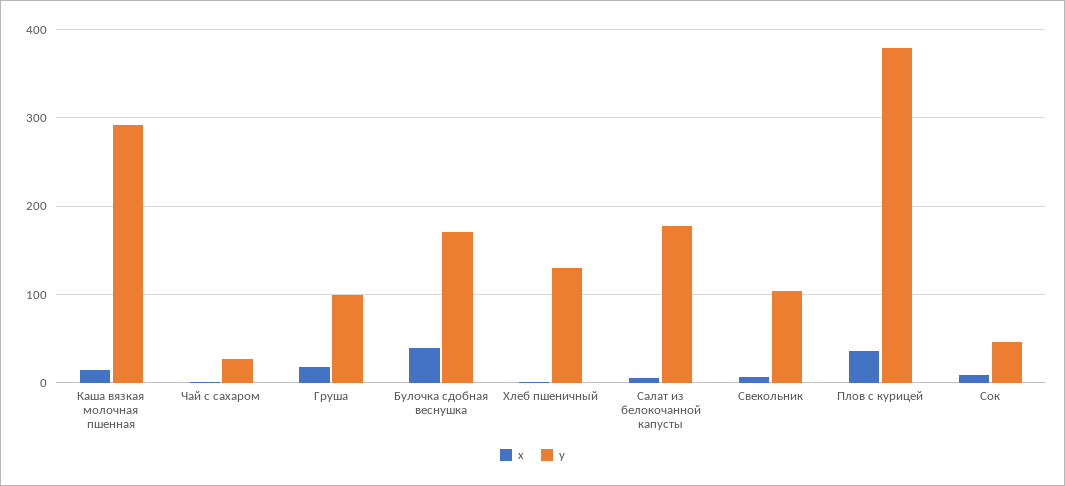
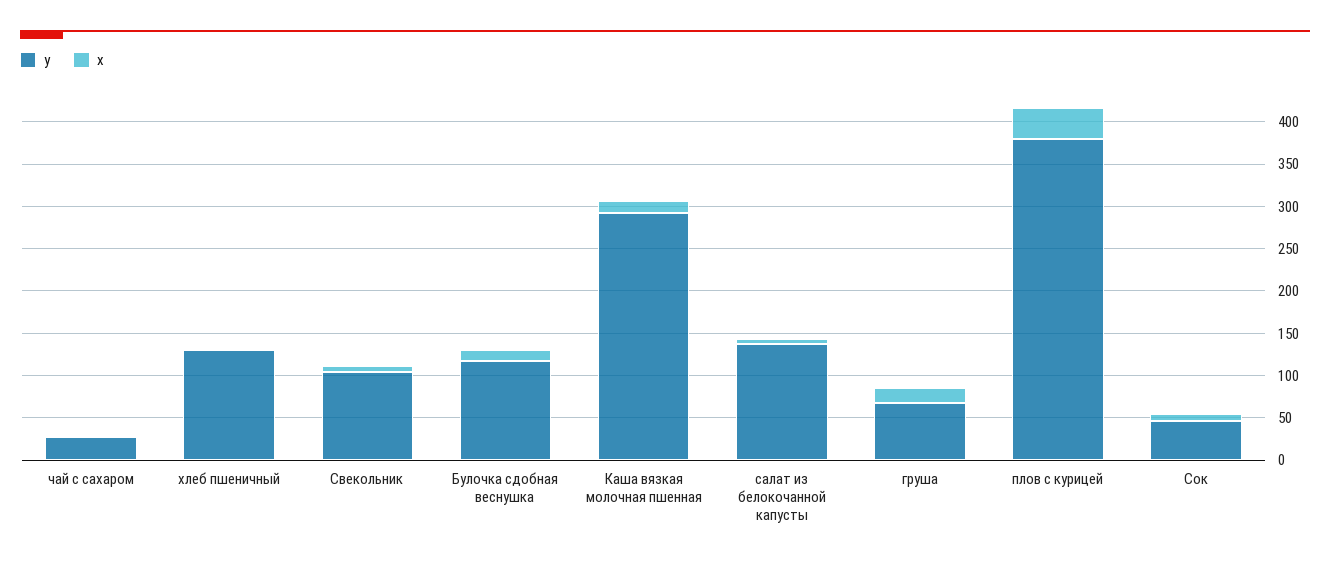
y, Груша: 100 -> 70
x, Булочка сдобная веснушка: 40 -> 10
y, Булочка сдобная веснушка: 170 -> 120
y, Салат из белокочанной капусты: 180 -> 140

